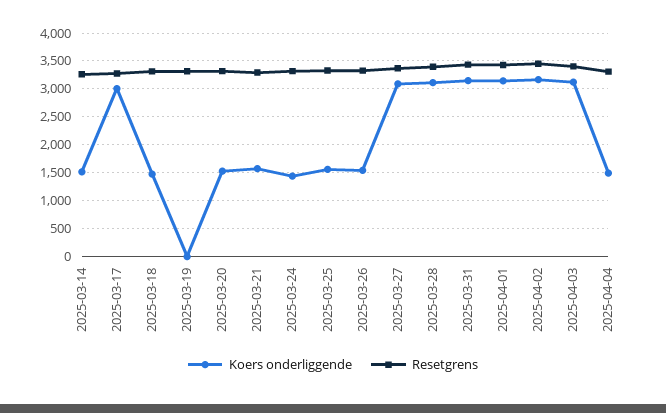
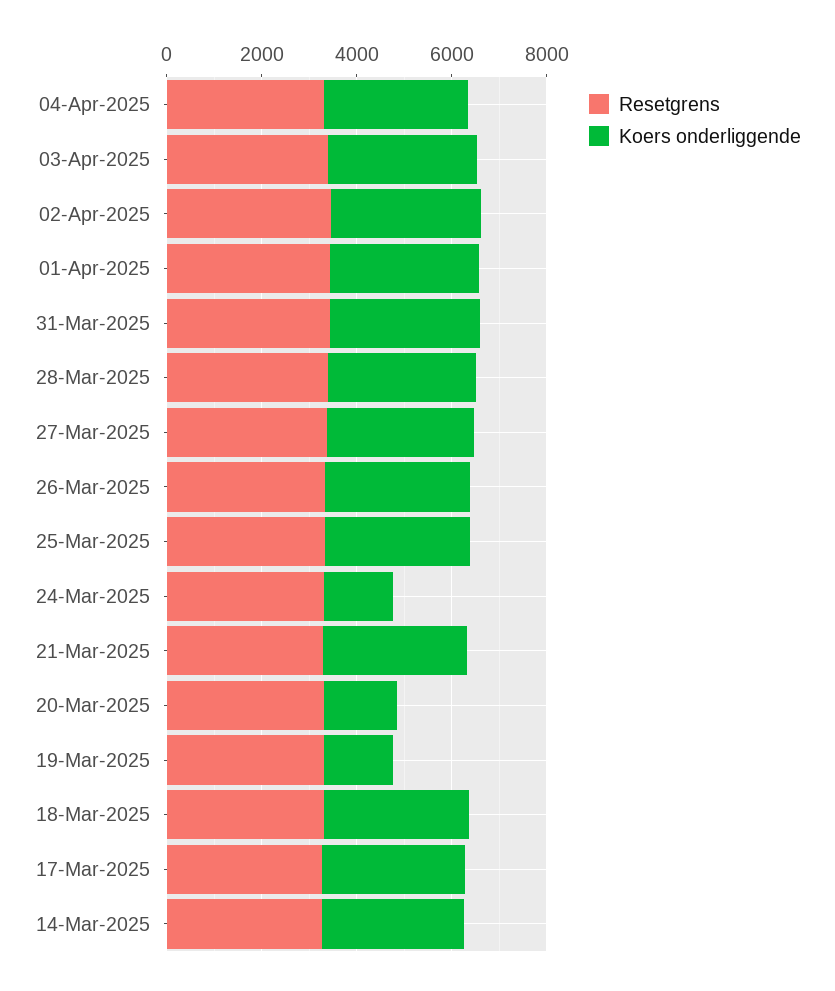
Koers onderliggende, 2025-03-14: 1500 -> 3000
Koers onderliggende, 2025-03-18: 1500 -> 3000
Koers onderliggende, 2025-03-19: 0 -> 1500
Koers onderliggende, 2025-03-21: 1500 -> 3000
Koers onderliggende, 2025-03-25: 1500 -> 3000
Koers onderliggende, 2025-03-26: 1500 -> 3000
Koers onderliggende, 2025-04-04: 1500 -> 3000

